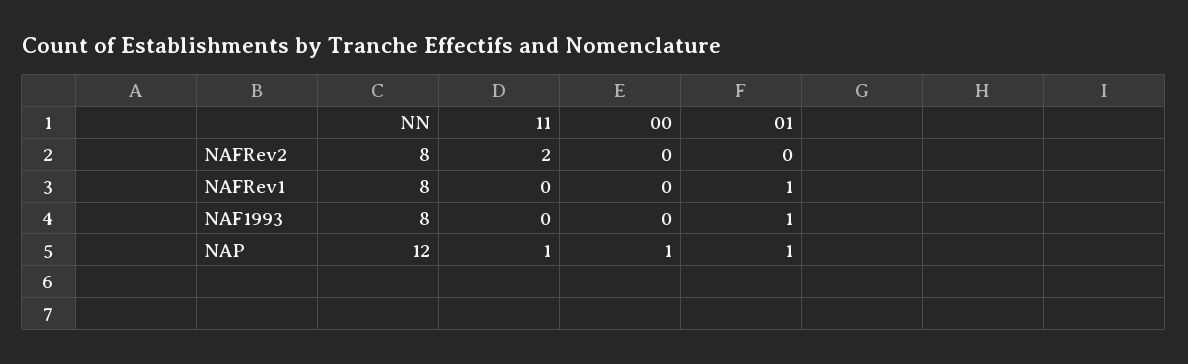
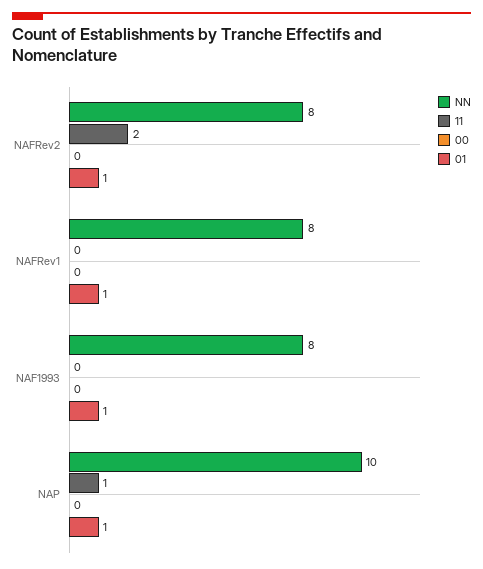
01, NAFRev2: 0 -> 1
NN, NAP: 12 -> 10
00, NAP: 1 -> 0

